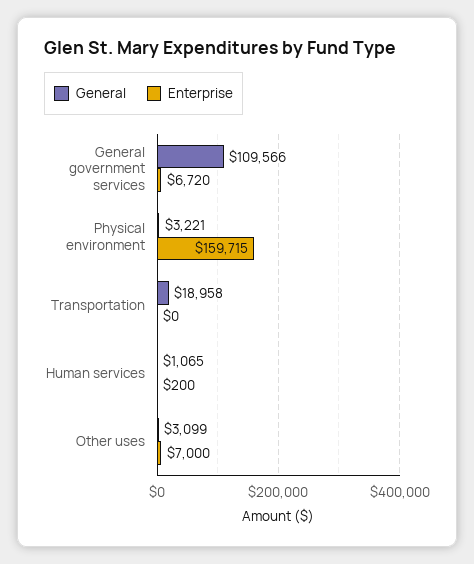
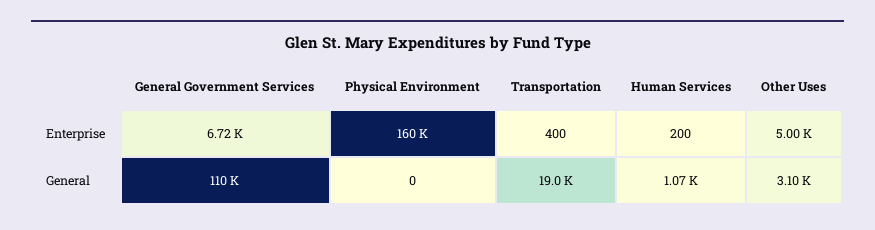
General, Physical environment: 3221 -> 0
Enterprise, Transportation: 0 -> 400
Enterprise, Other uses: 7000 -> 5000

